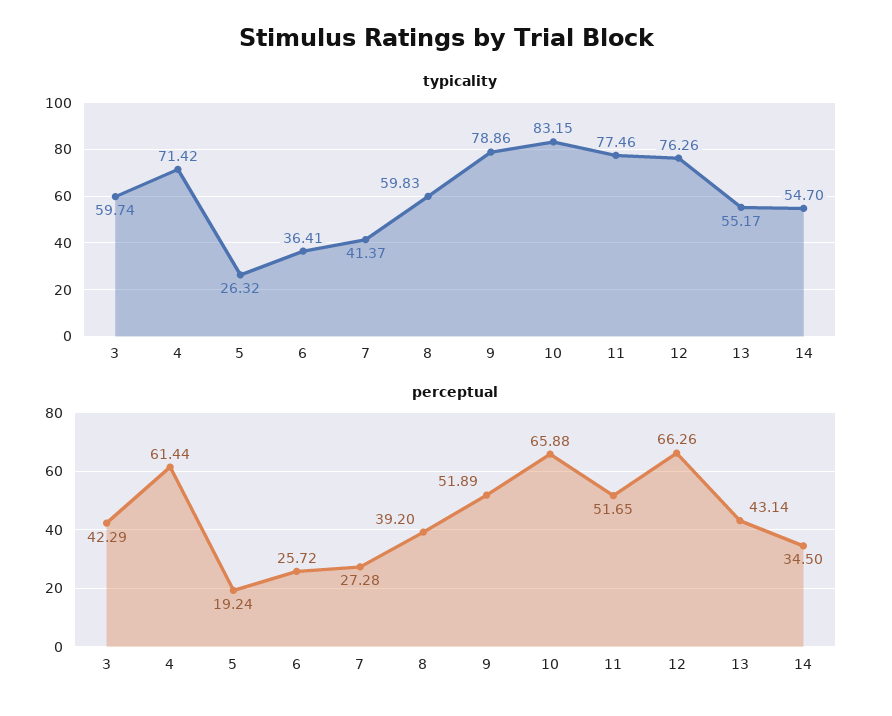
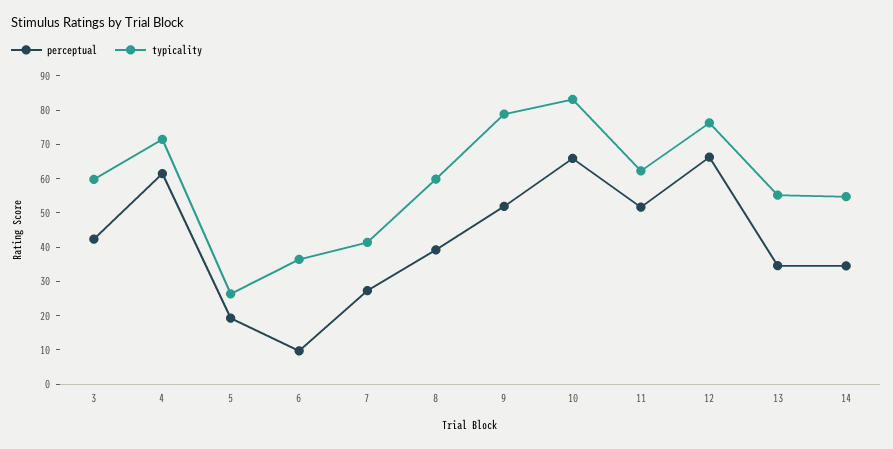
typicality, 11: 77.46 -> 62.5
perceptual, 6: 25.72 -> 10
perceptual, 13: 43.14 -> 35

